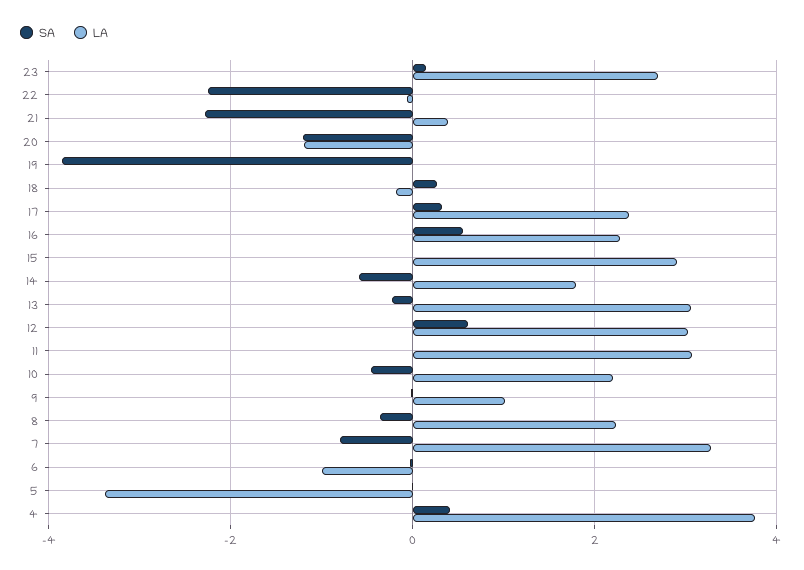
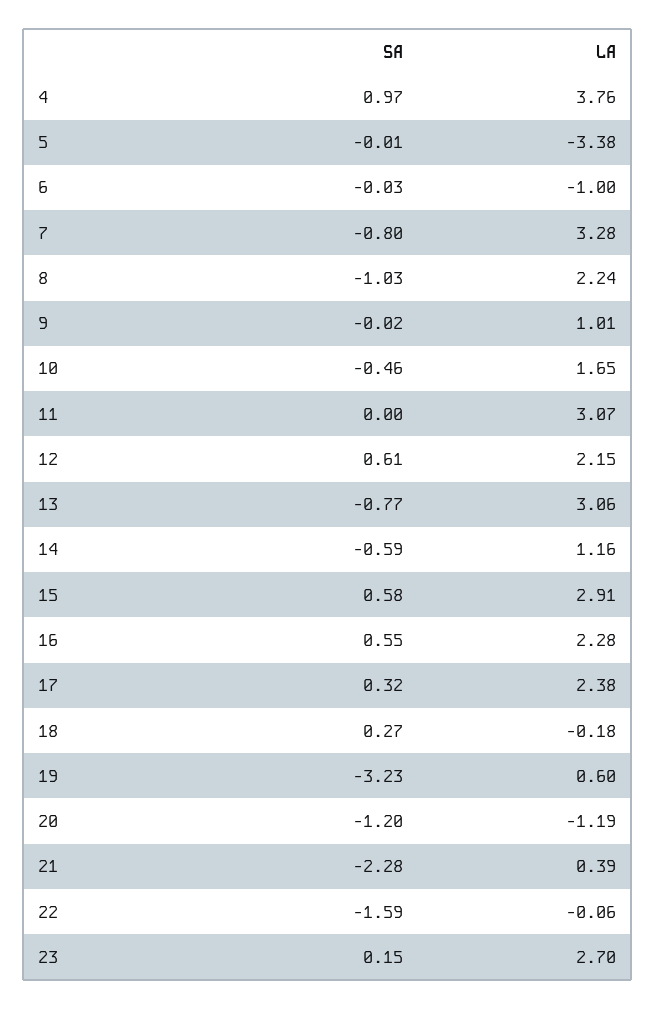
SA, 22: -2.2 -> -1.59
SA, 19: -3.8 -> -3.23
LA, 19: 0 -> 0.6
SA, 15: 0 -> 0.58
LA, 14: 1.8 -> 1.16
SA, 13: -0.2 -> -0.77
LA, 12: 3 -> 2.15
LA, 10: 2.2 -> 1.65
SA, 8: -0.4 -> -1.03
SA, 4: 0.4 -> 0.97

